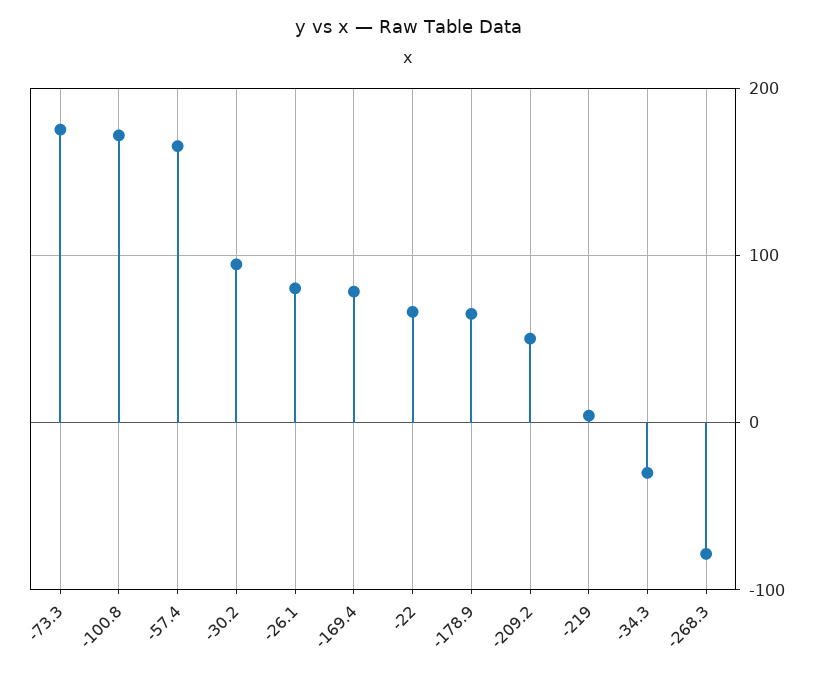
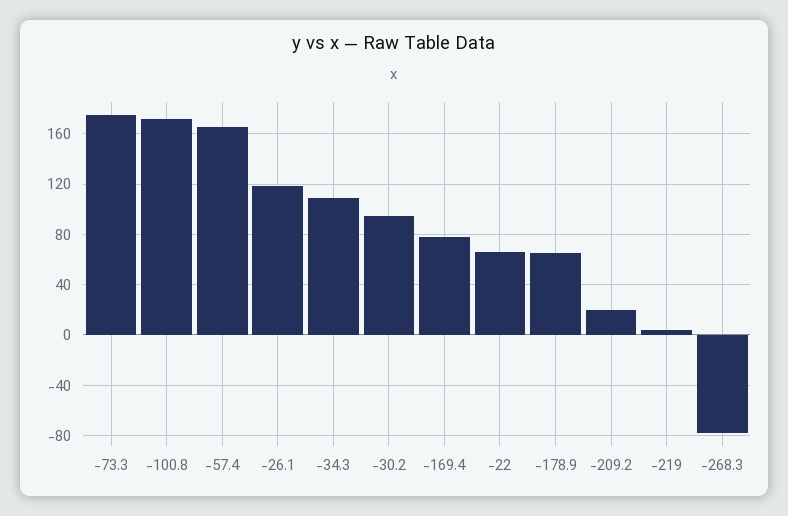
-26.1: 80 -> 120
-209.2: 50 -> 20
-34.3: -30 -> 110

